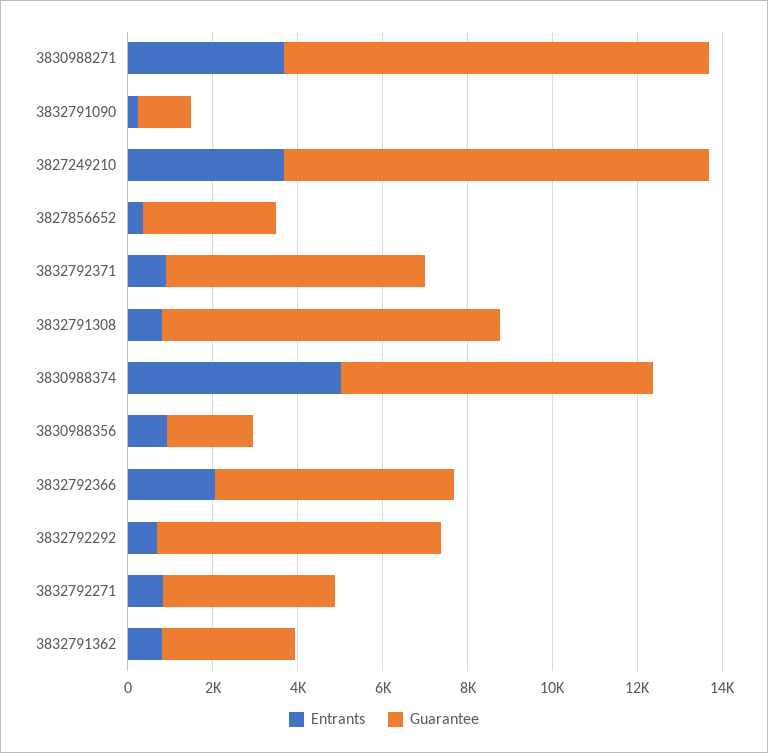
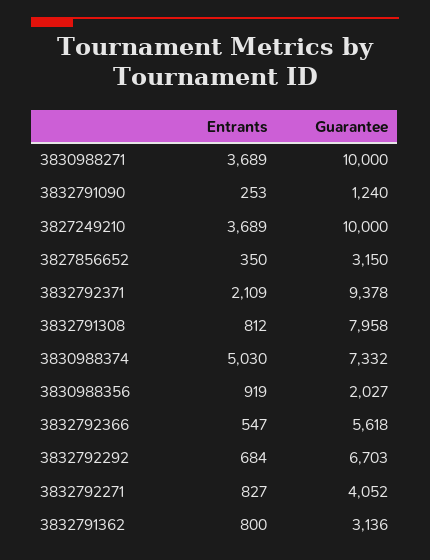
Entrants, 3832792371: 1000 -> 2109
Guarantee, 3832792371: 6000 -> 9378
Entrants, 3832792366: 2000 -> 547

